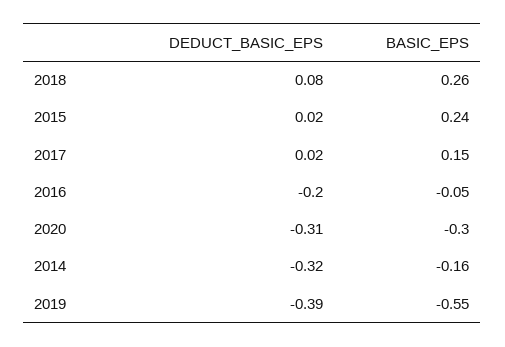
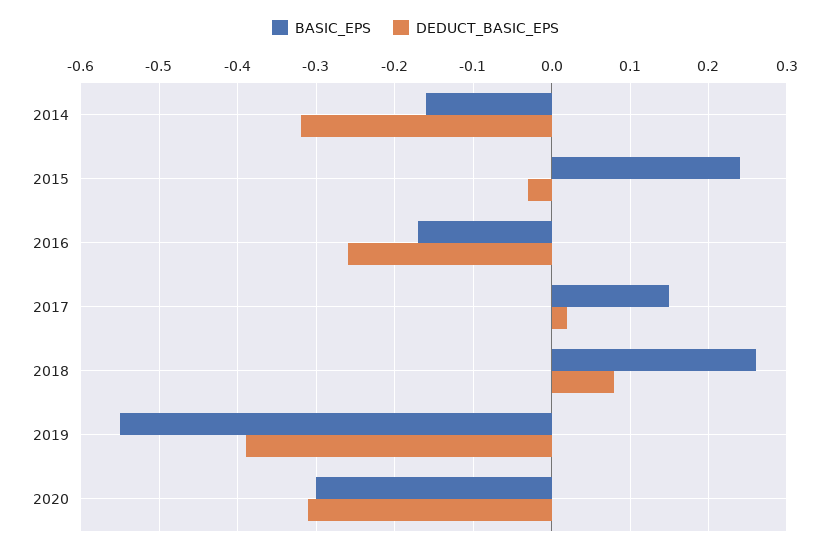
DEDUCT_BASIC_EPS, 2015: 0.02 -> -0.03
DEDUCT_BASIC_EPS, 2016: -0.2 -> -0.26
BASIC_EPS, 2016: -0.05 -> -0.17

